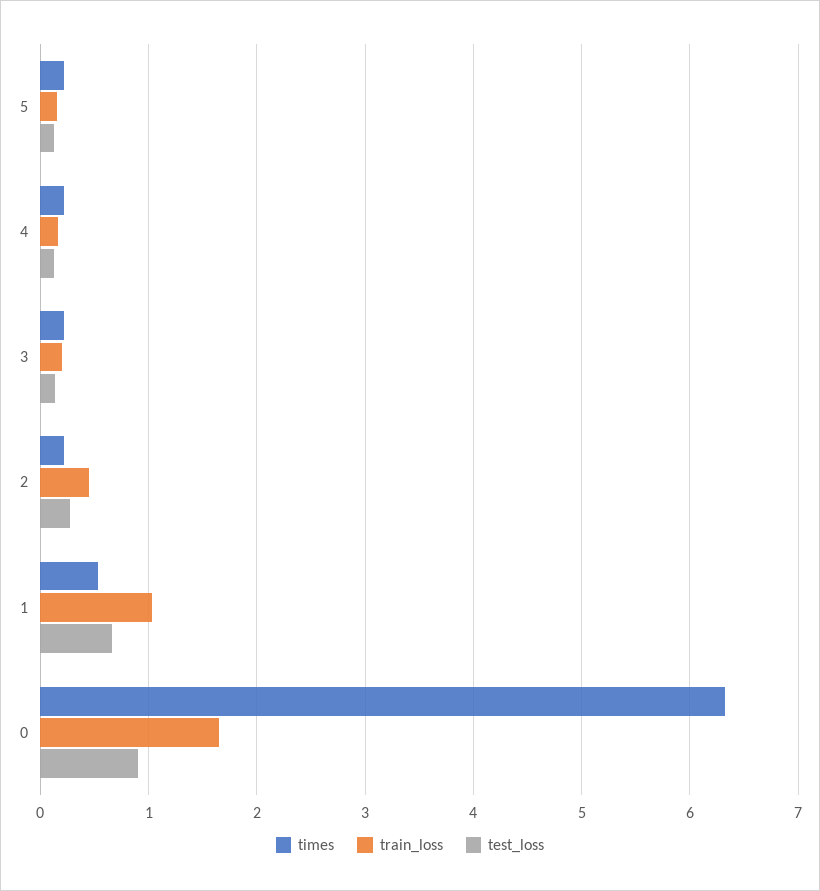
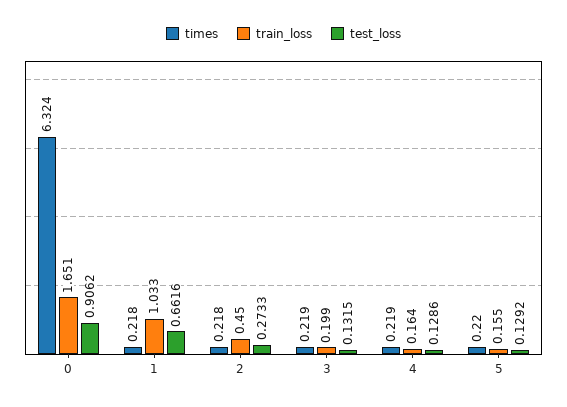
times, 1: 0.5 -> 0.218

